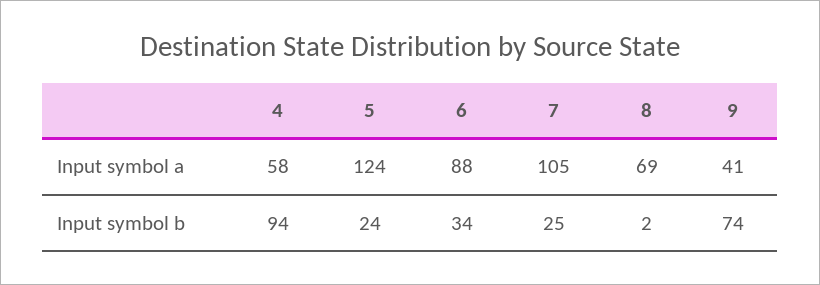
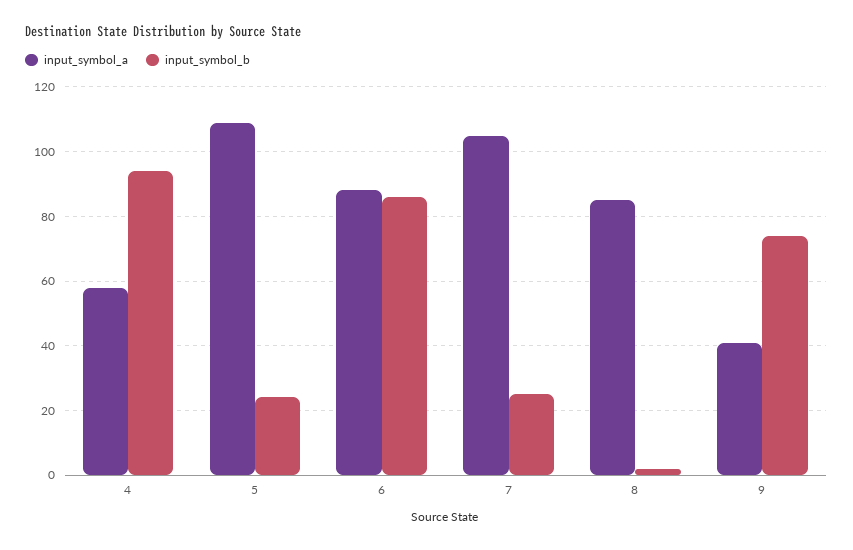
Input symbol a, 5: 124 -> 110
Input symbol a, 8: 69 -> 85
Input symbol b, 6: 34 -> 85

